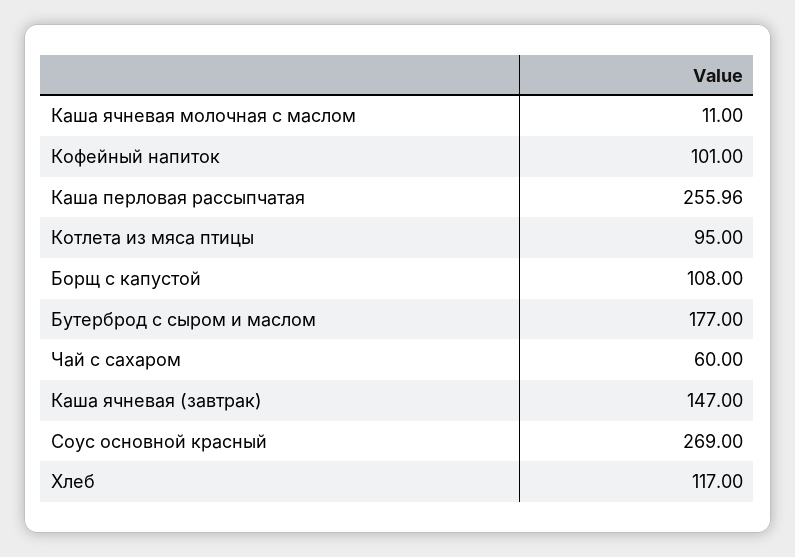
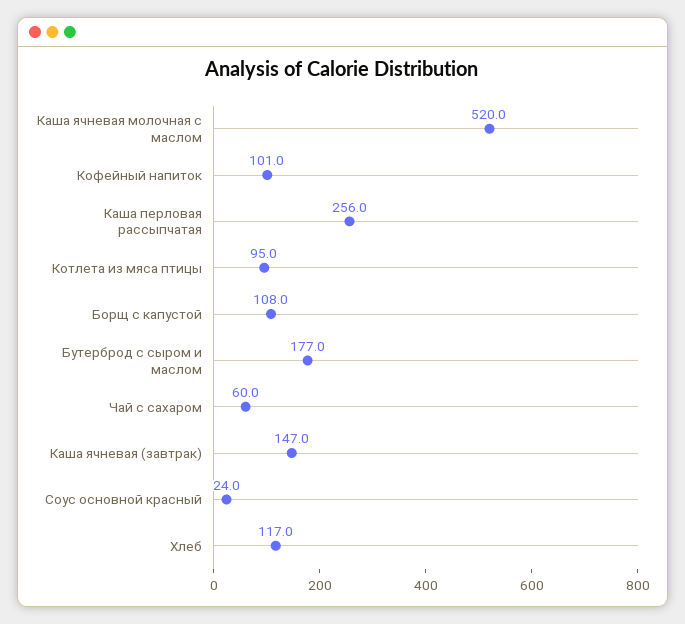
Каша ячневая молочная с маслом: 11 -> 520
Соус основной красный: 269 -> 24

